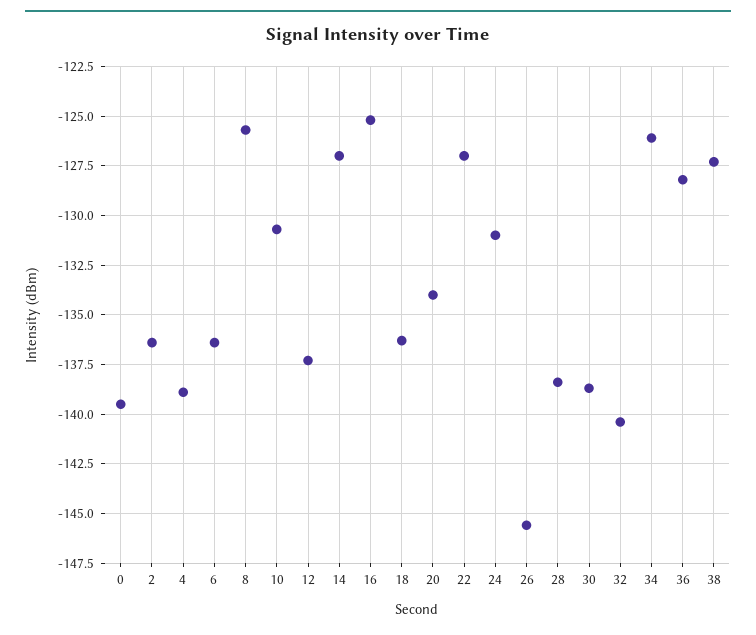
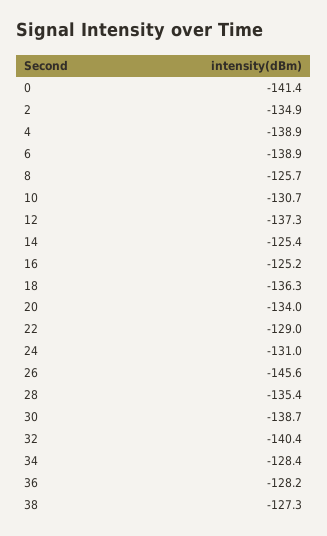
0: -139.5 -> -141.4
2: -136.5 -> -134.9
6: -136.5 -> -138.9
14: -127 -> -125.4
22: -127 -> -129
28: -138.5 -> -135.4
34: -126 -> -128.4

